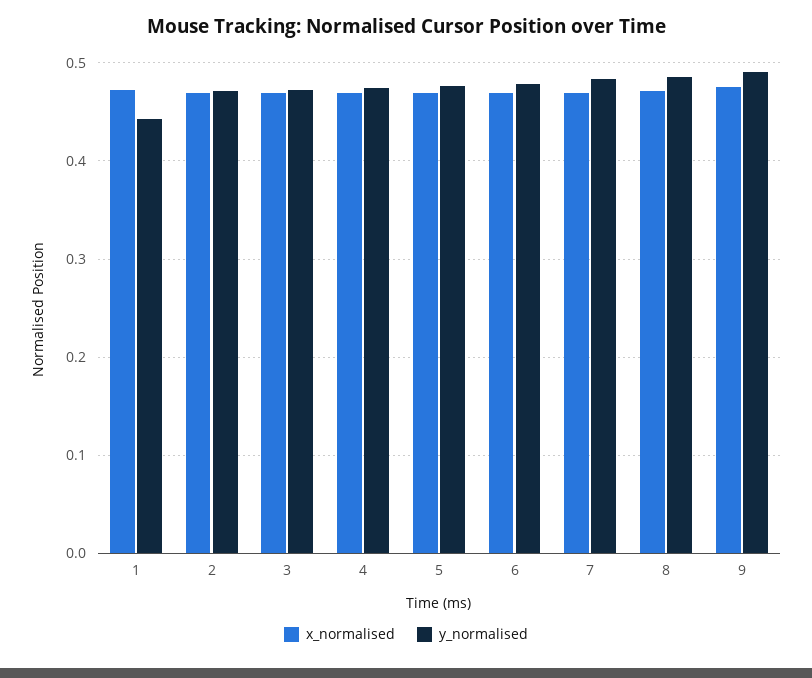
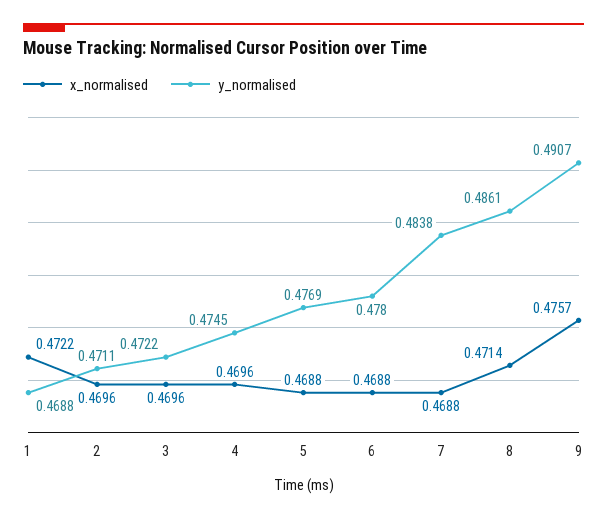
y_normalised, 1: 0.44 -> 0.4688

